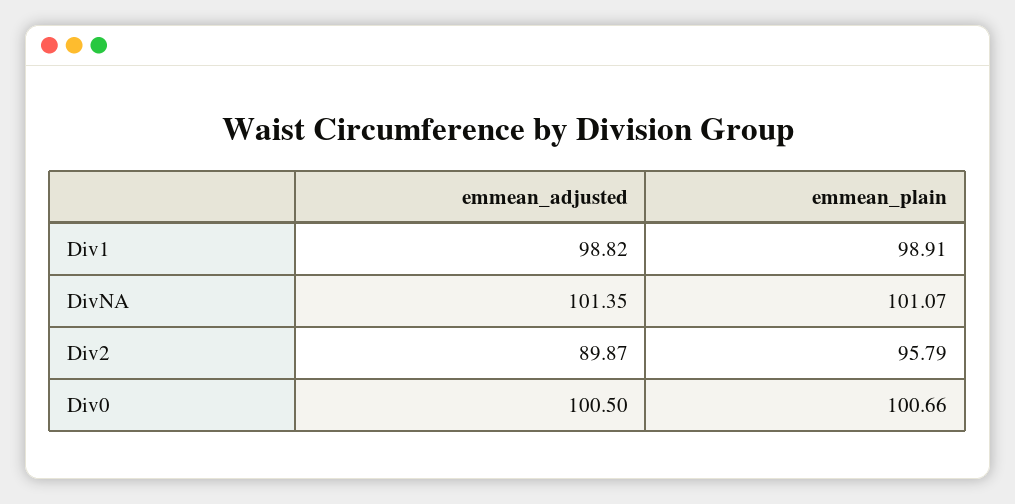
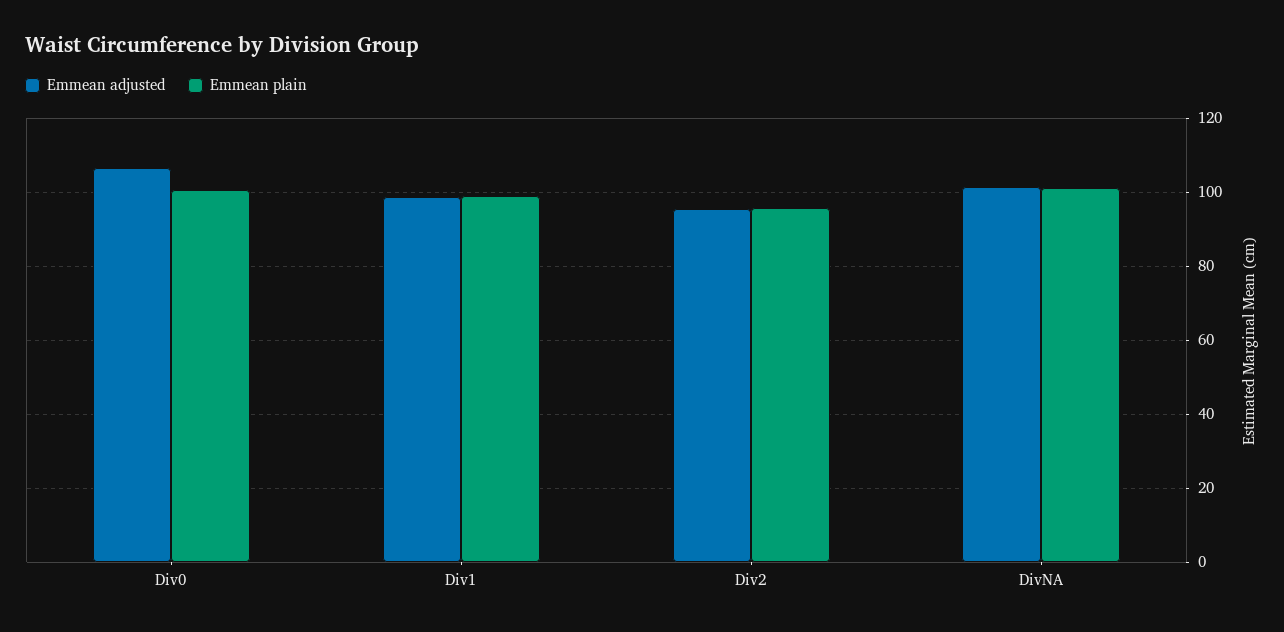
emmean_adjusted, Div2: 89.87 -> 96
emmean_adjusted, Div0: 100.5 -> 106

